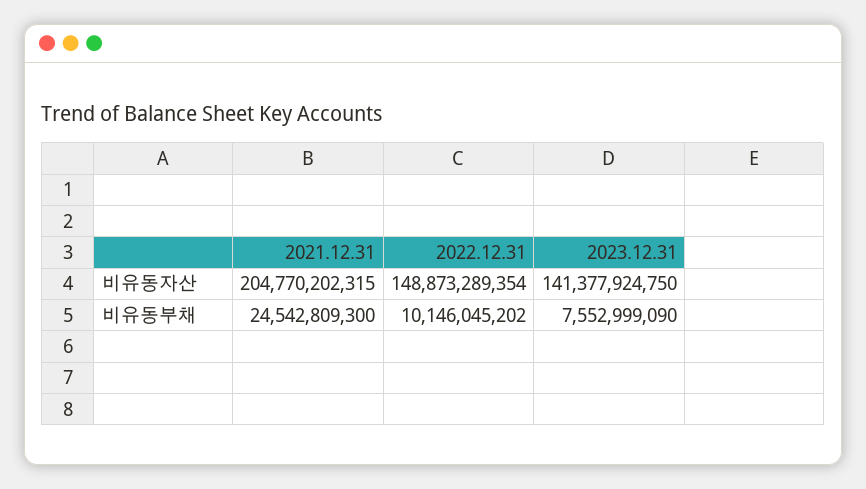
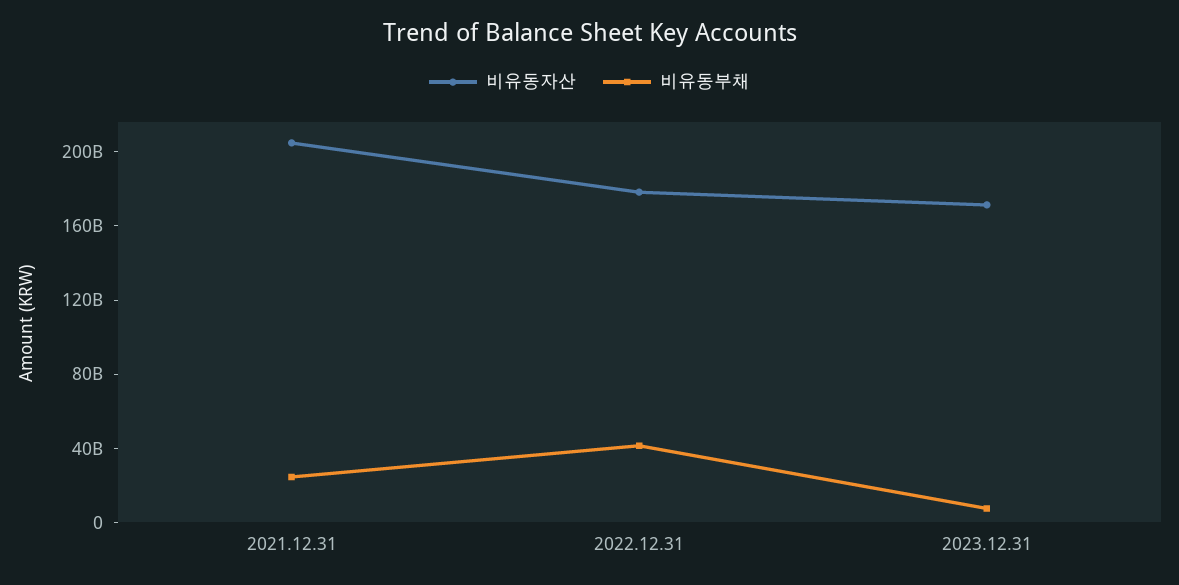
비유동자산, 2022.12.31: 148873289354 -> 180000000000
비유동자산, 2023.12.31: 141377924750 -> 170000000000
비유동부채, 2022.12.31: 10146045202 -> 40000000000

